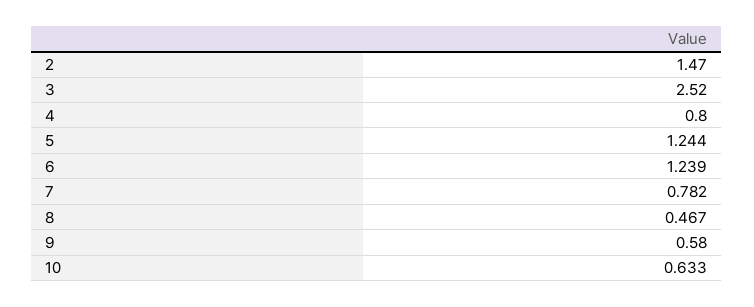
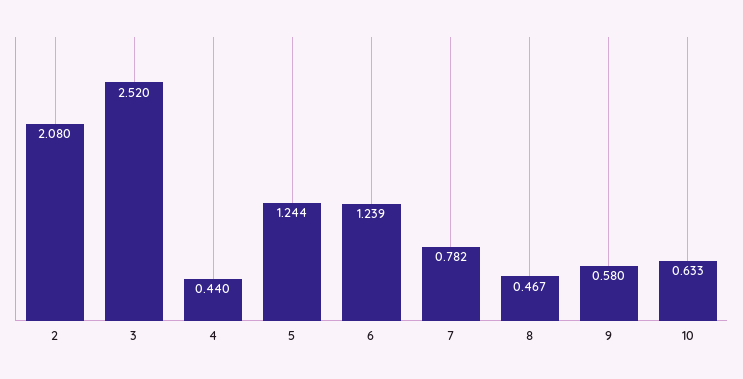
2: 1.47 -> 2.08
4: 0.8 -> 0.44

